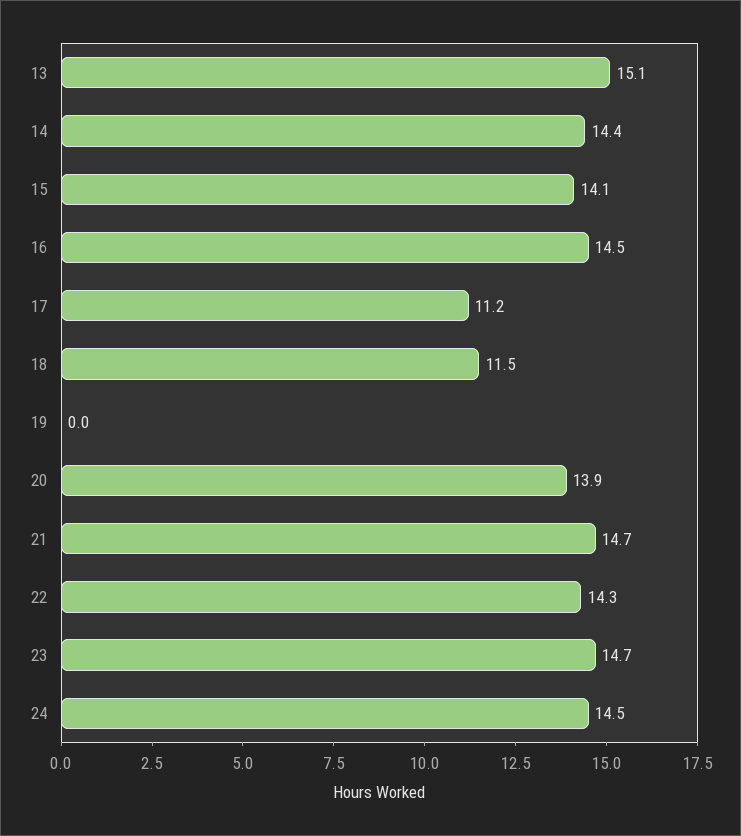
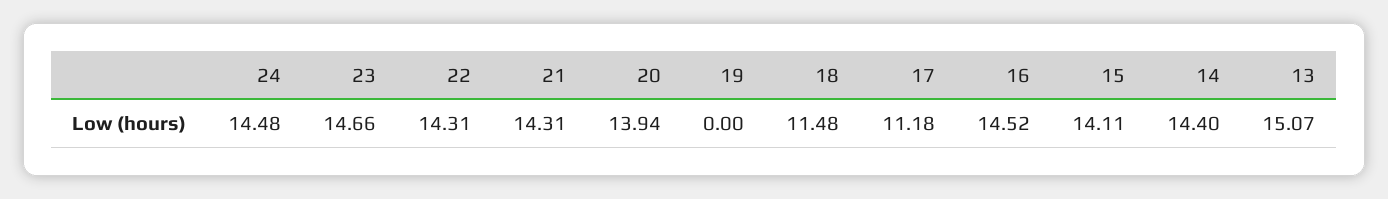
21: 14.7 -> 14.31

